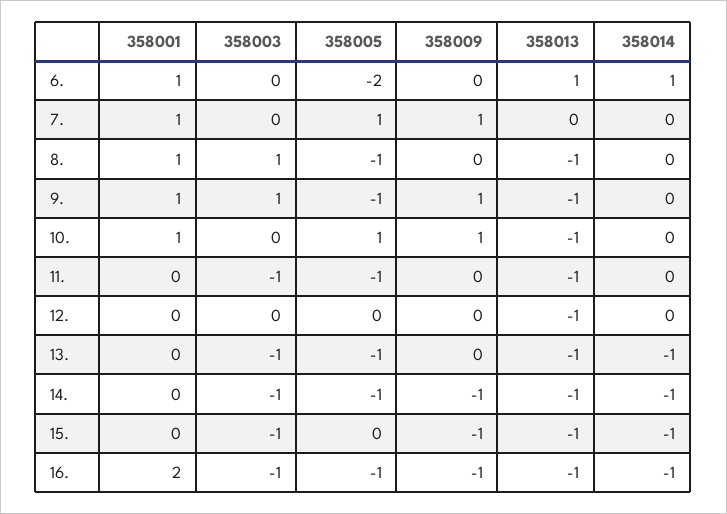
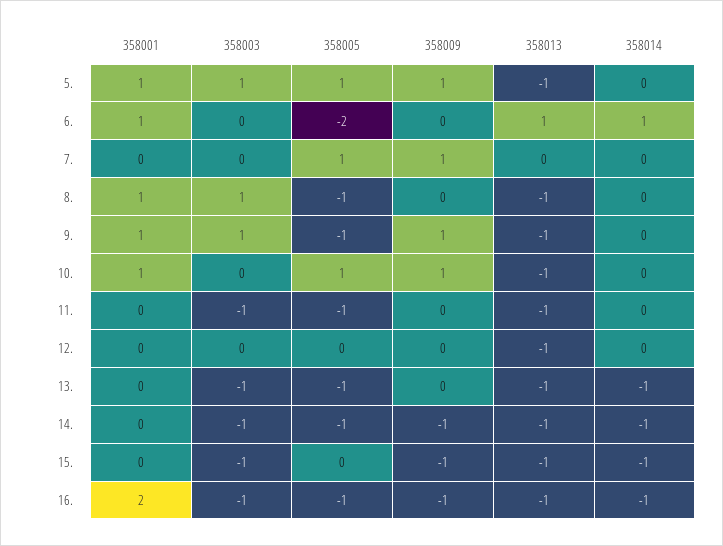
358001, 7.: 1 -> 0
358001, 5.: none -> 1
358003, 5.: none -> 1
358005, 5.: none -> 1
358009, 5.: none -> 1
358013, 5.: none -> -1
358014, 5.: none -> 0

